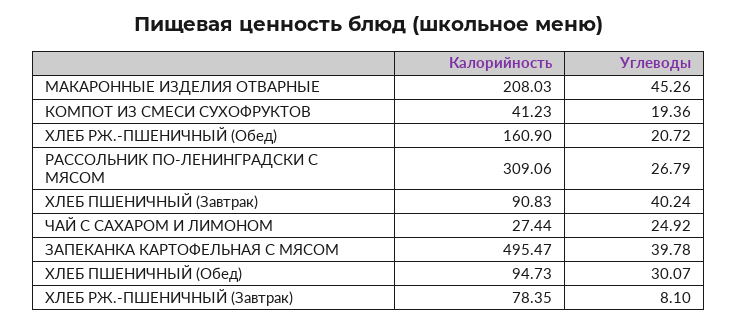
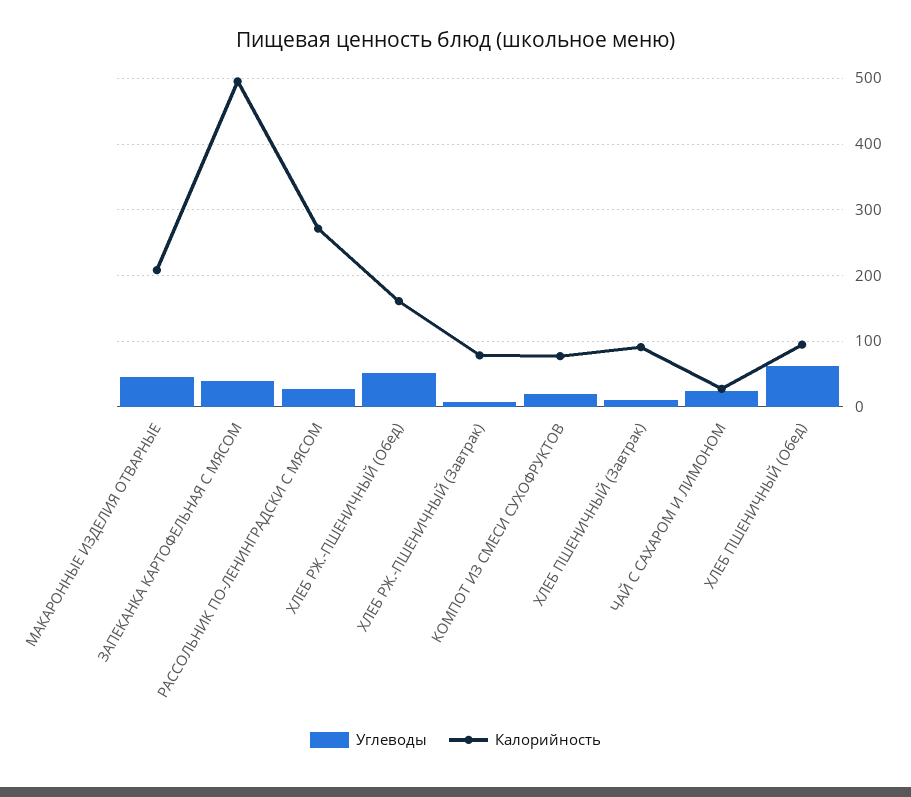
Калорийность, КОМПОТ ИЗ СМЕСИ СУХОФРУКТОВ: 41.23 -> 80
Углеводы, ХЛЕБ РЖ.-ПШЕНИЧНЫЙ (Обед): 20.72 -> 50
Калорийность, РАССОЛЬНИК ПО-ЛЕНИНГРАДСКИ С МЯСОМ: 309.06 -> 270
Углеводы, ХЛЕБ ПШЕНИЧНЫЙ (Завтрак): 40.24 -> 10
Углеводы, ХЛЕБ ПШЕНИЧНЫЙ (Обед): 30.07 -> 60

